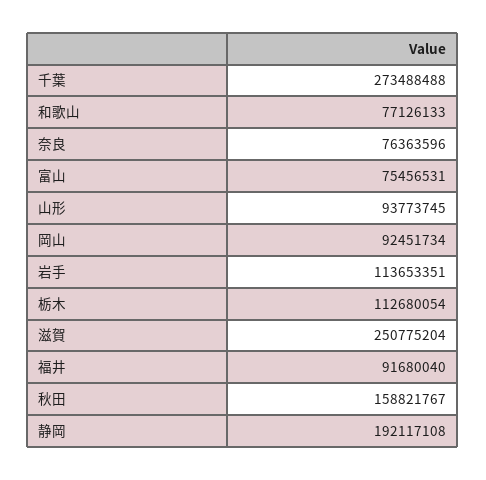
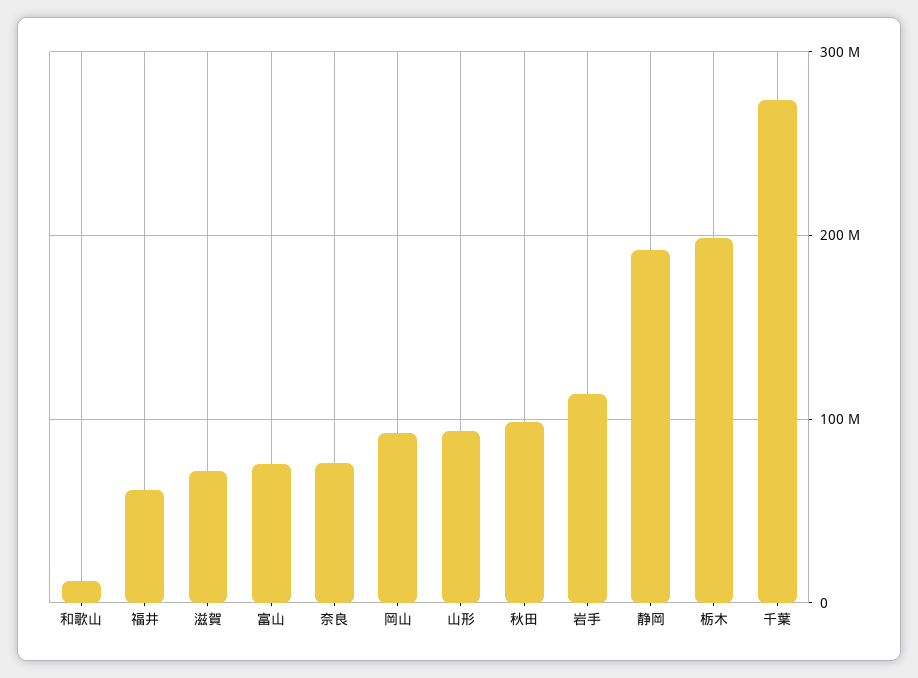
和歌山: 77126133 -> 10000000
栃木: 112680054 -> 200000000
滋賀: 250775204 -> 70000000
福井: 91680040 -> 60000000
秋田: 158821767 -> 100000000

